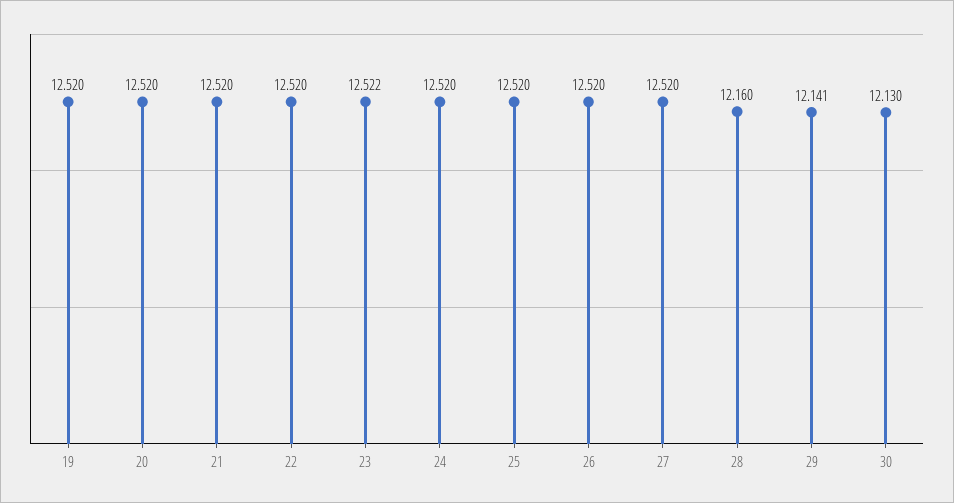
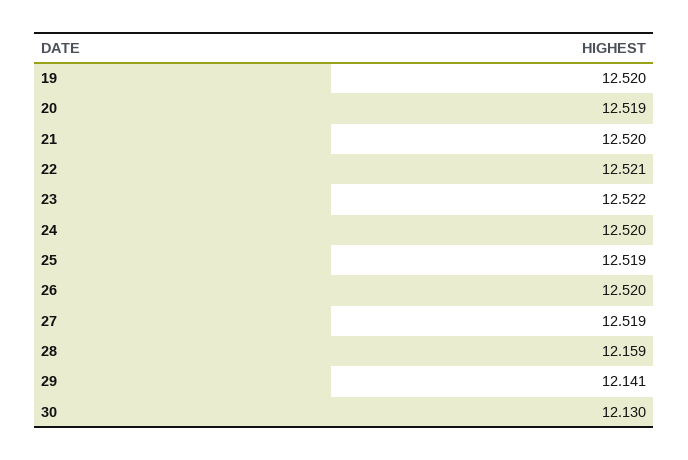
20: 12.52 -> 12.519
22: 12.52 -> 12.521
25: 12.52 -> 12.519
27: 12.52 -> 12.519
28: 12.16 -> 12.159

